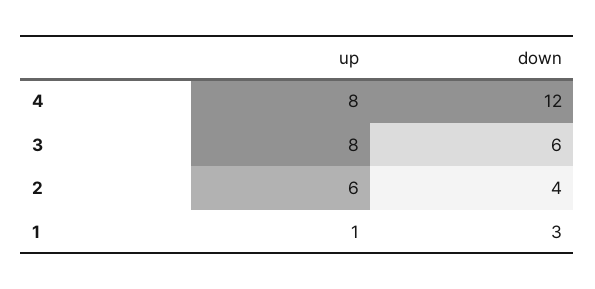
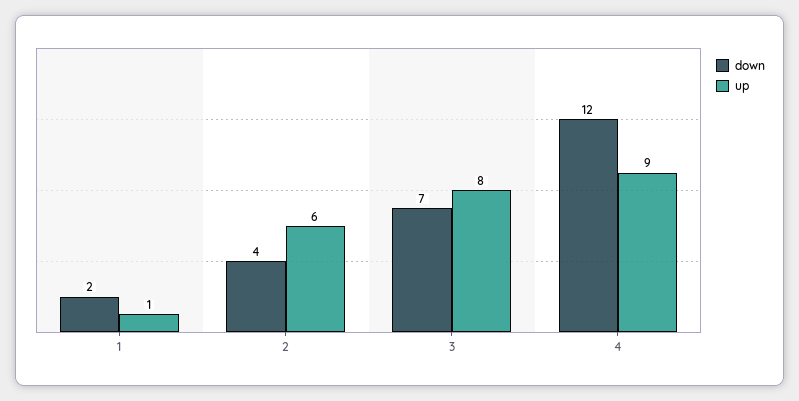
up, 4: 8 -> 9
down, 3: 6 -> 7
down, 1: 3 -> 2

